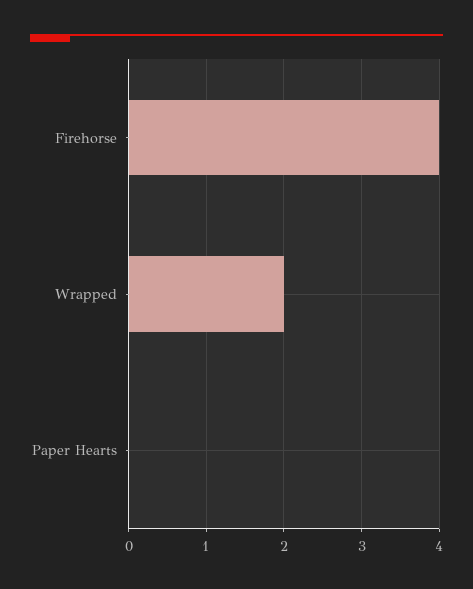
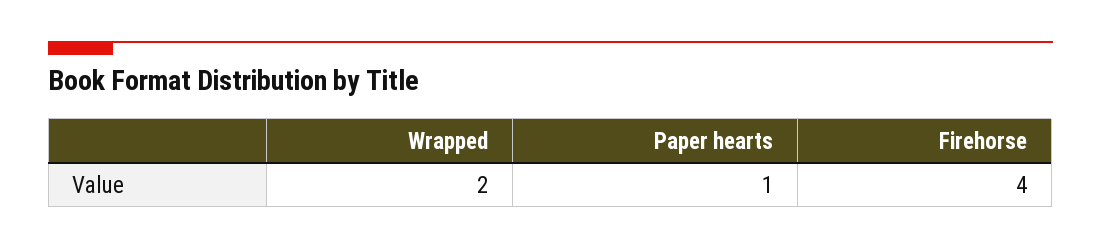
Paper Hearts: 0 -> 1

